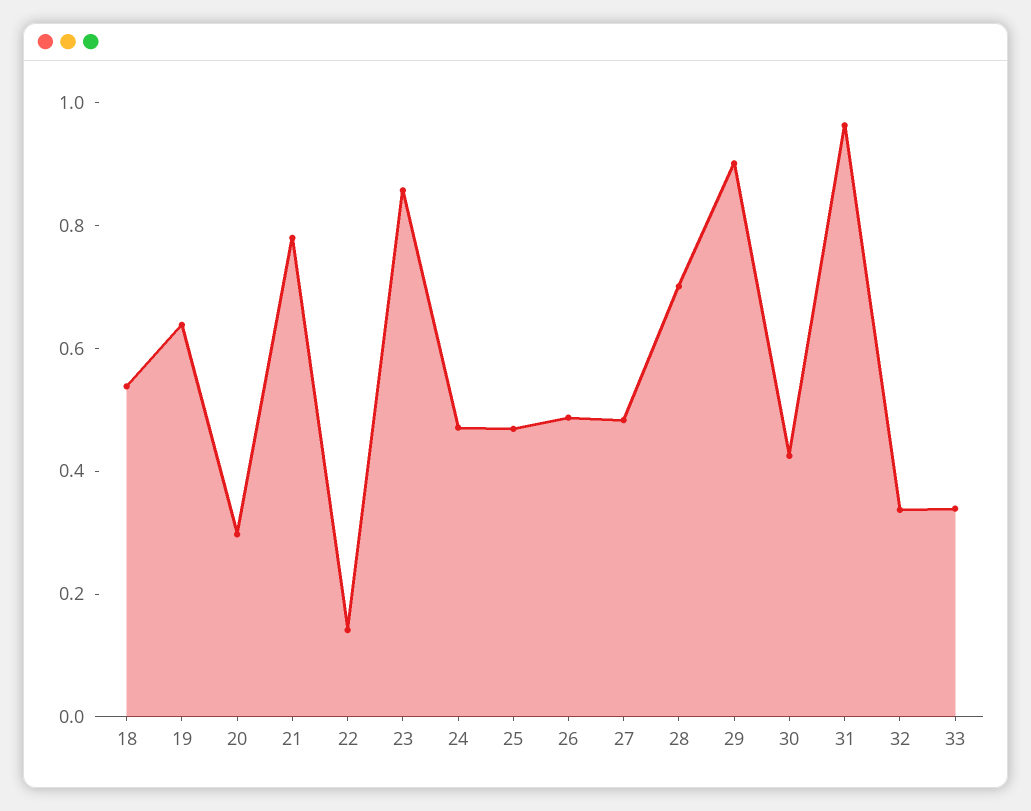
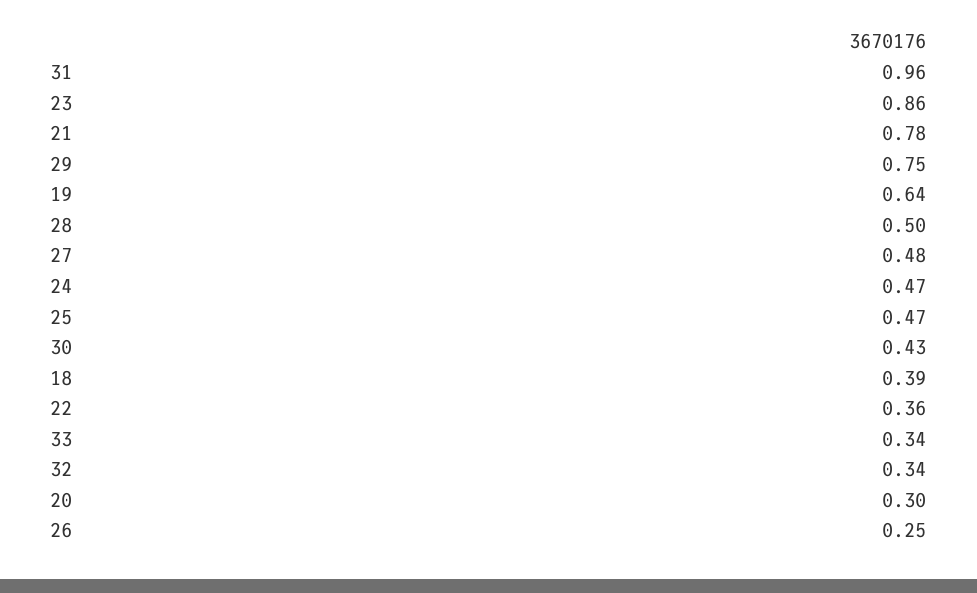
18: 0.55 -> 0.39
22: 0.15 -> 0.36
26: 0.5 -> 0.25
28: 0.7 -> 0.5
29: 0.9 -> 0.75

